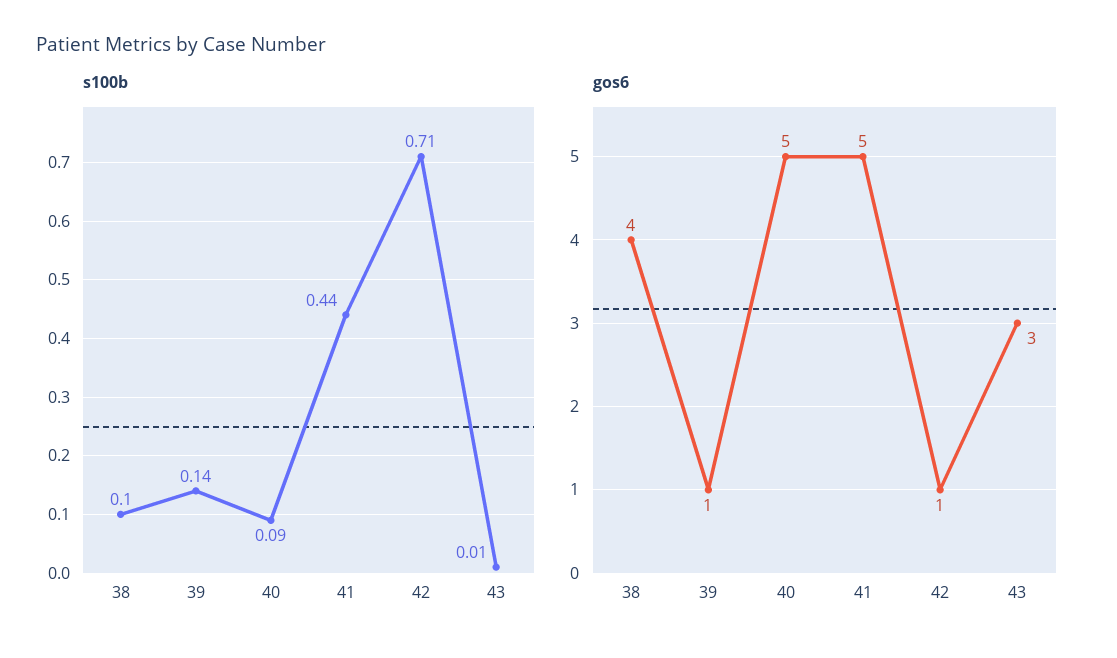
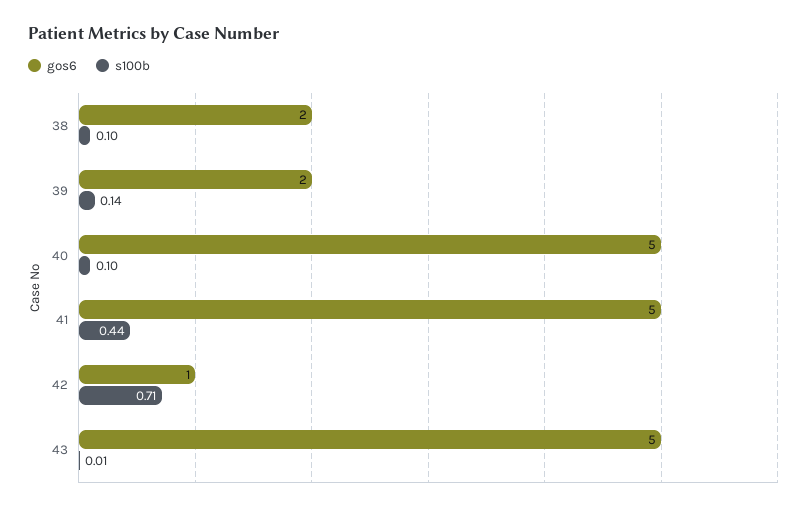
s100b, 40: 0.09 -> 0.1
gos6, 38: 4 -> 2
gos6, 39: 1 -> 2
gos6, 43: 3 -> 5

